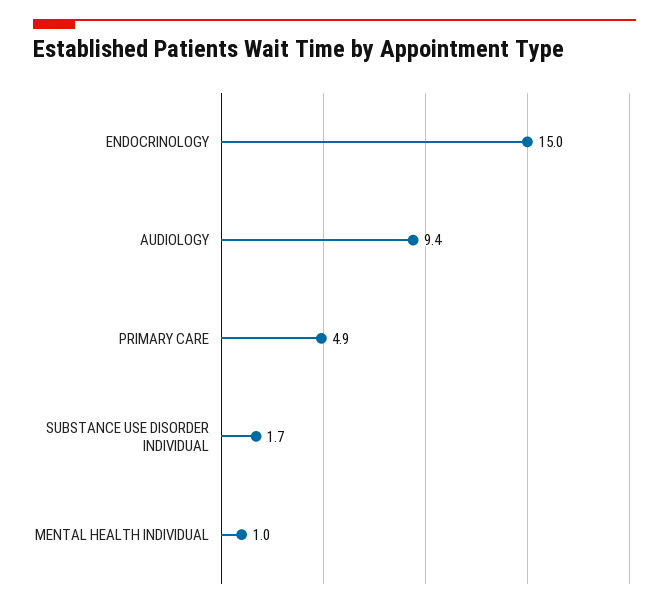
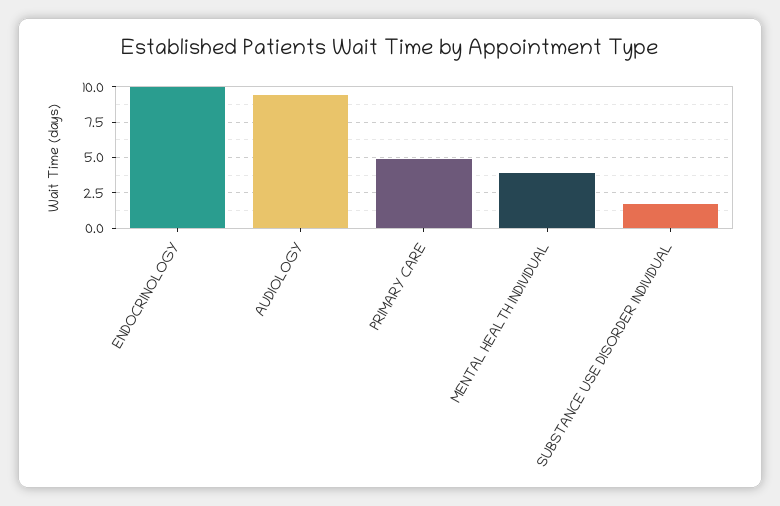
ENDOCRINOLOGY: 15 -> 10
MENTAL HEALTH INDIVIDUAL: 1 -> 4

